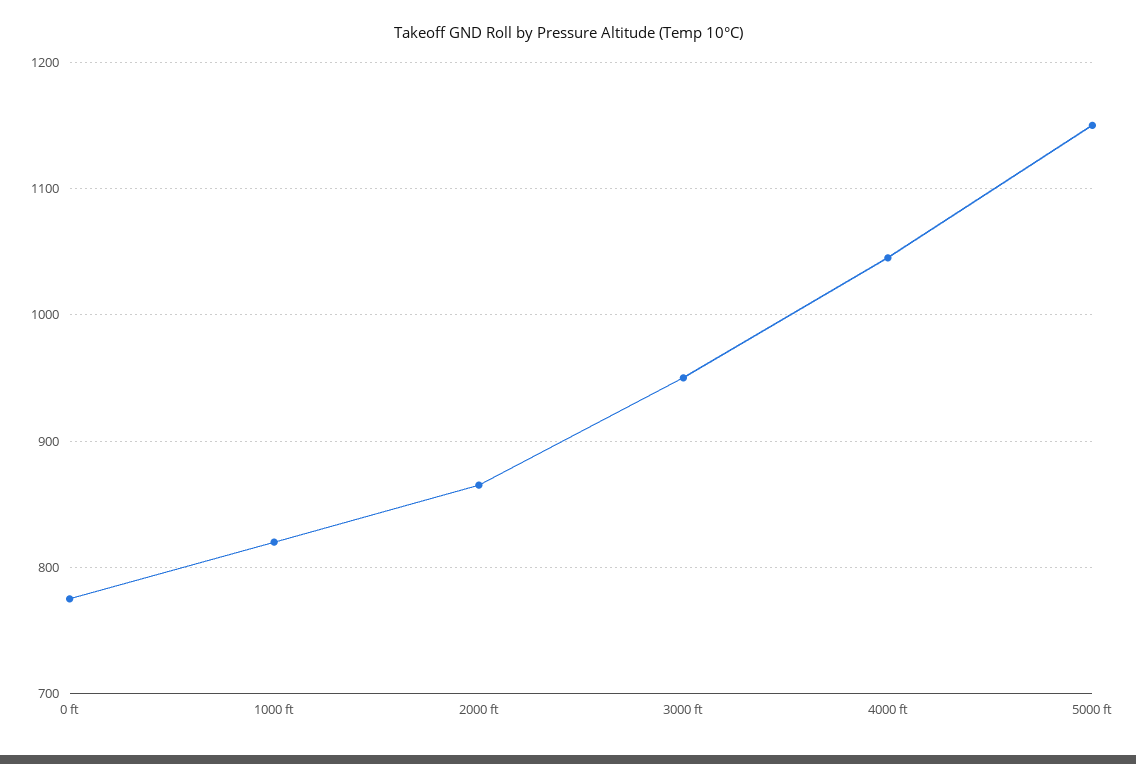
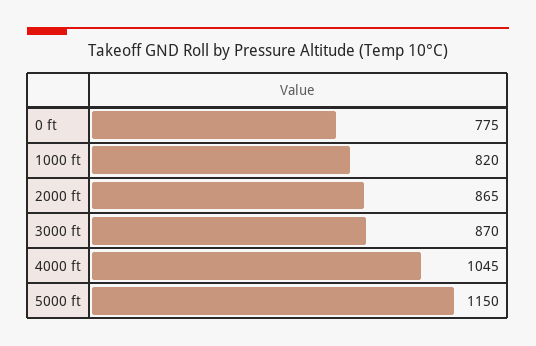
3000 ft: 950 -> 870

